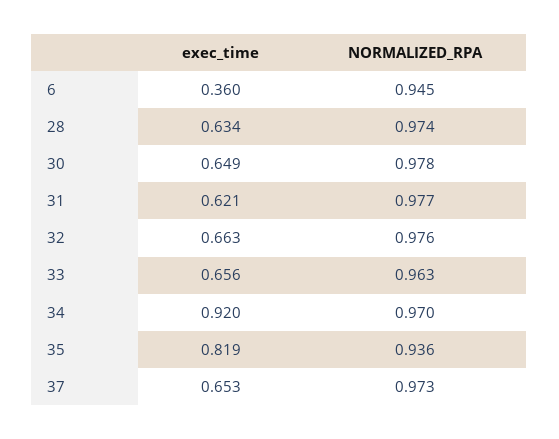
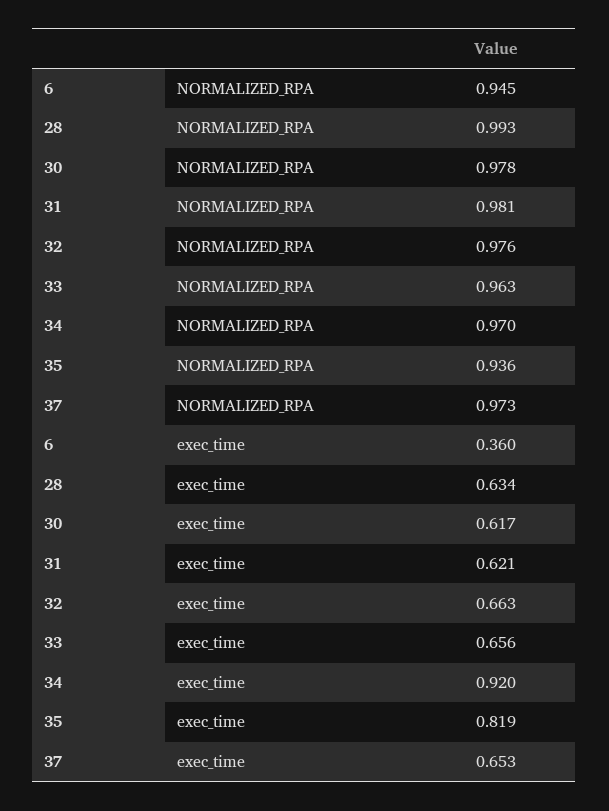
NORMALIZED_RPA, 28: 0.974 -> 0.993
exec_time, 30: 0.649 -> 0.617
NORMALIZED_RPA, 31: 0.977 -> 0.981

